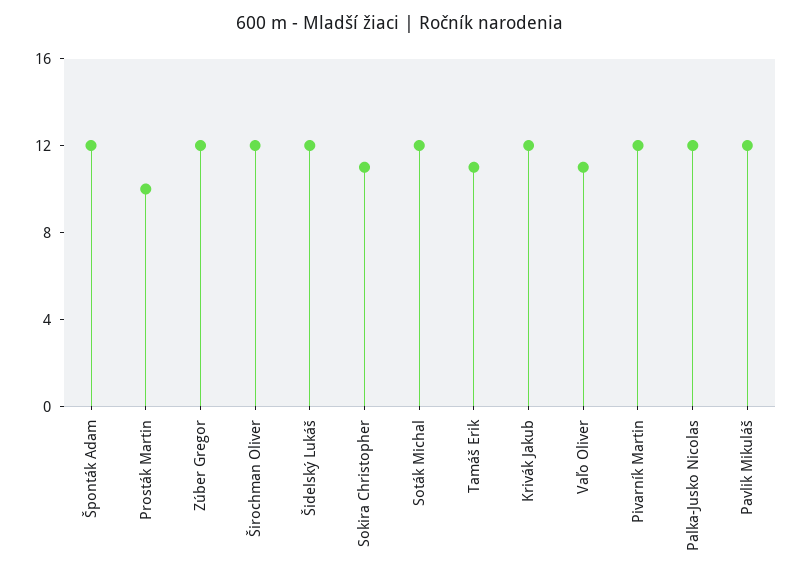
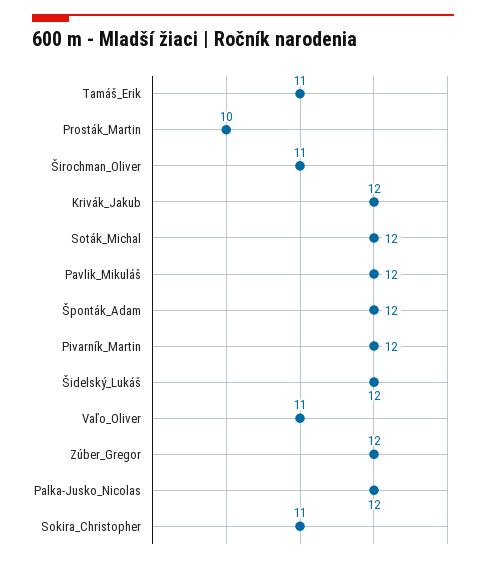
Širochman Oliver: 12 -> 11

